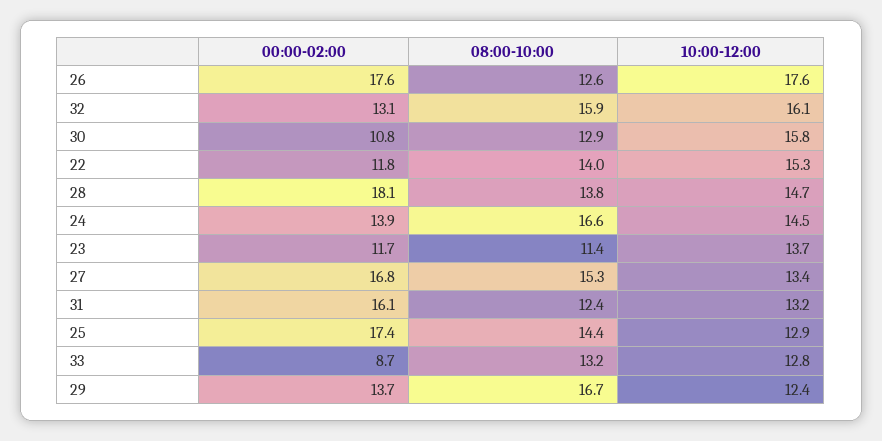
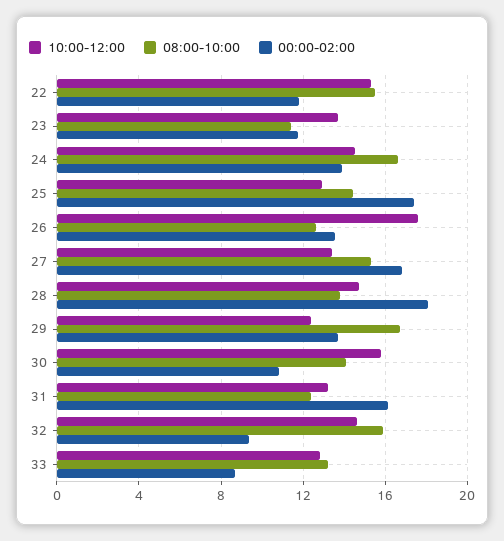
00:00-02:00, 26: 17.6 -> 13.5
00:00-02:00, 32: 13.1 -> 9.5
10:00-12:00, 32: 16.1 -> 14.5
08:00-10:00, 30: 12.9 -> 14
08:00-10:00, 22: 14 -> 15.5

